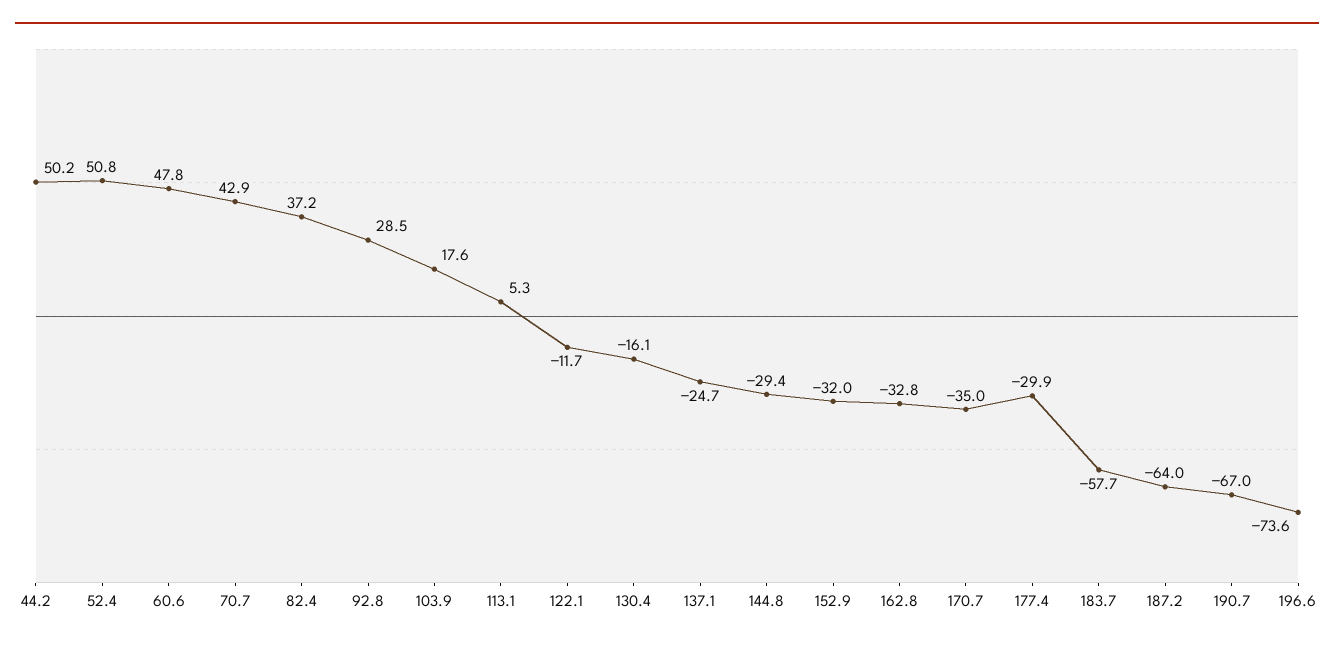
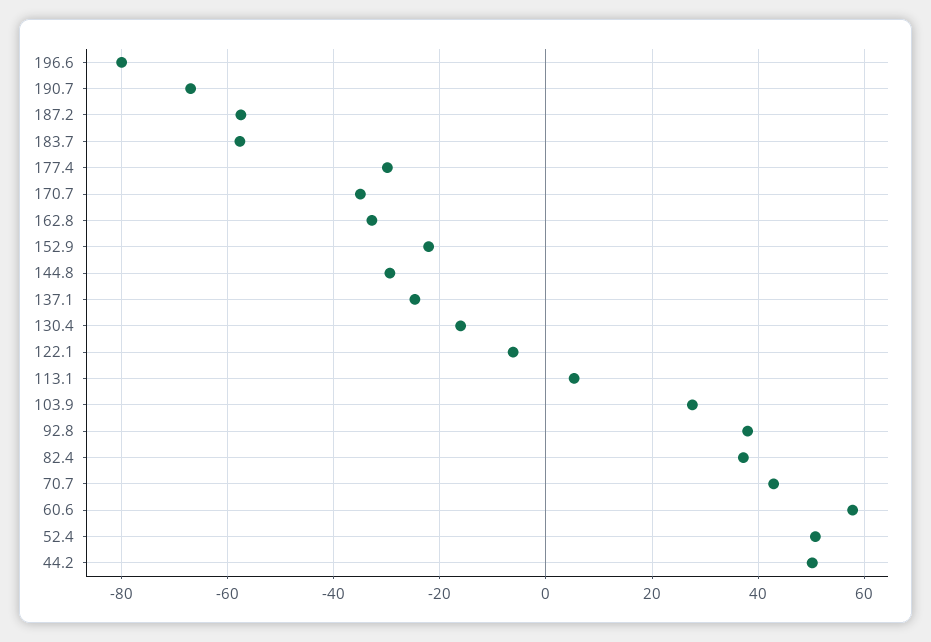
60.6: 47.8 -> 58
92.8: 28.5 -> 38
103.9: 17.6 -> 28
122.1: -11.7 -> -6
152.9: -32 -> -22
187.2: -64 -> -58
196.6: -73.6 -> -80

